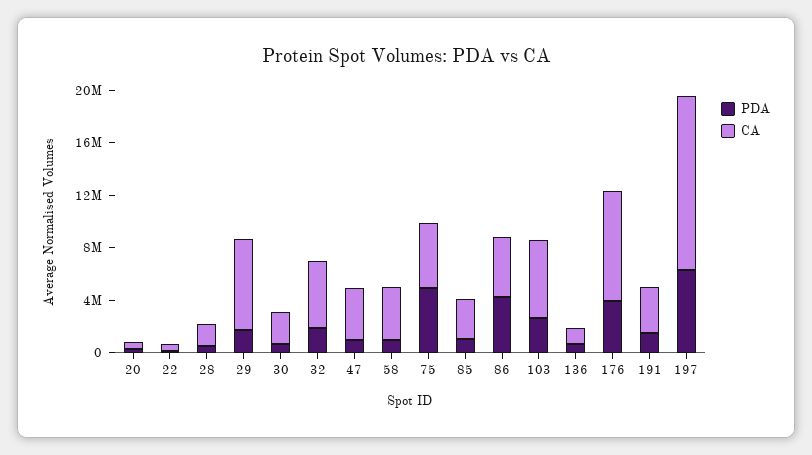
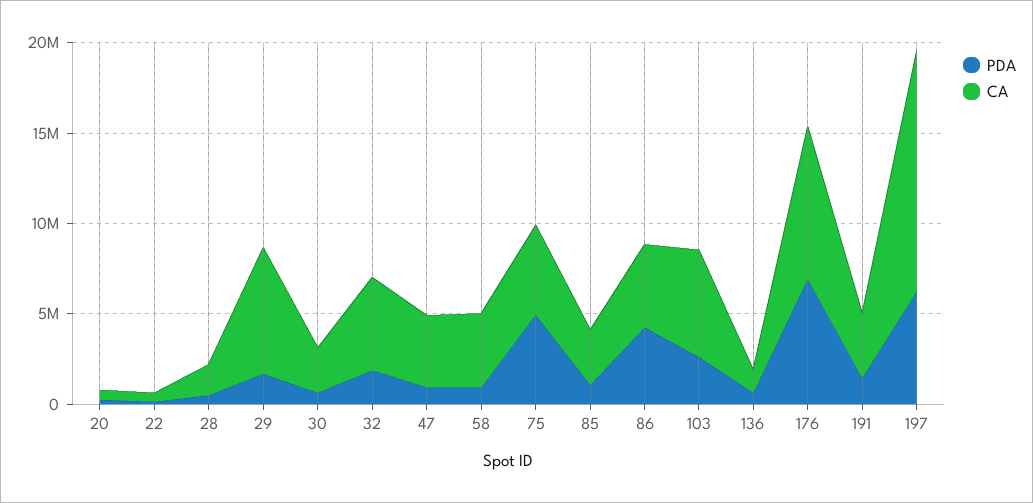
PDA, 176: 4000000 -> 7000000

